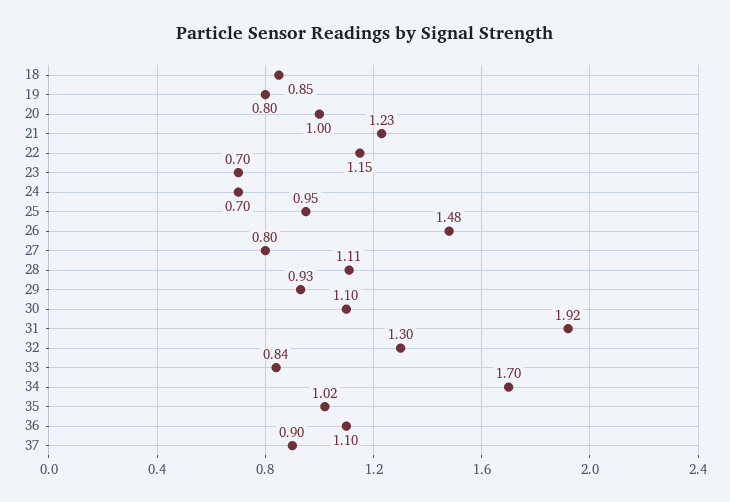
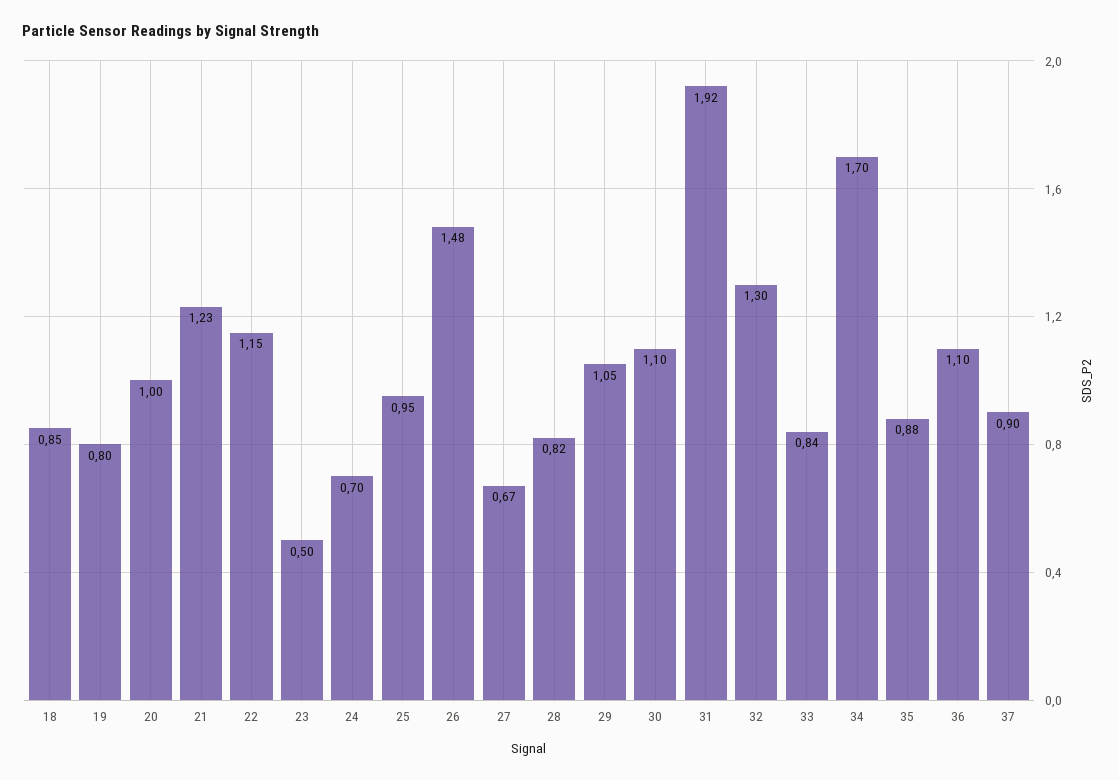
23: 0.7 -> 0.5
27: 0.8 -> 0.67
28: 1.11 -> 0.82
29: 0.93 -> 1.05
35: 1.02 -> 0.88

